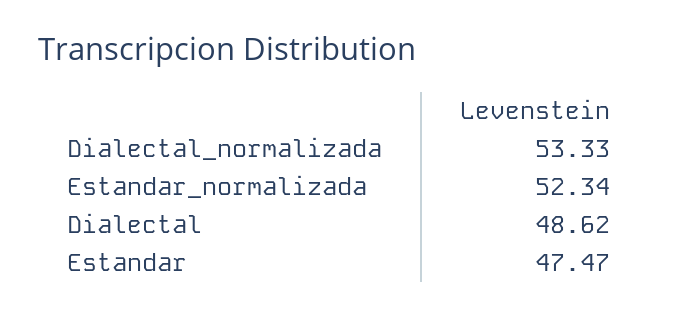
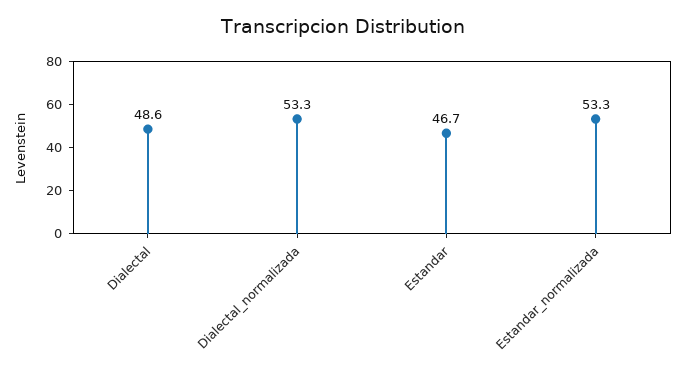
Estandar_normalizada: 52.34 -> 53.3
Estandar: 47.47 -> 46.7

